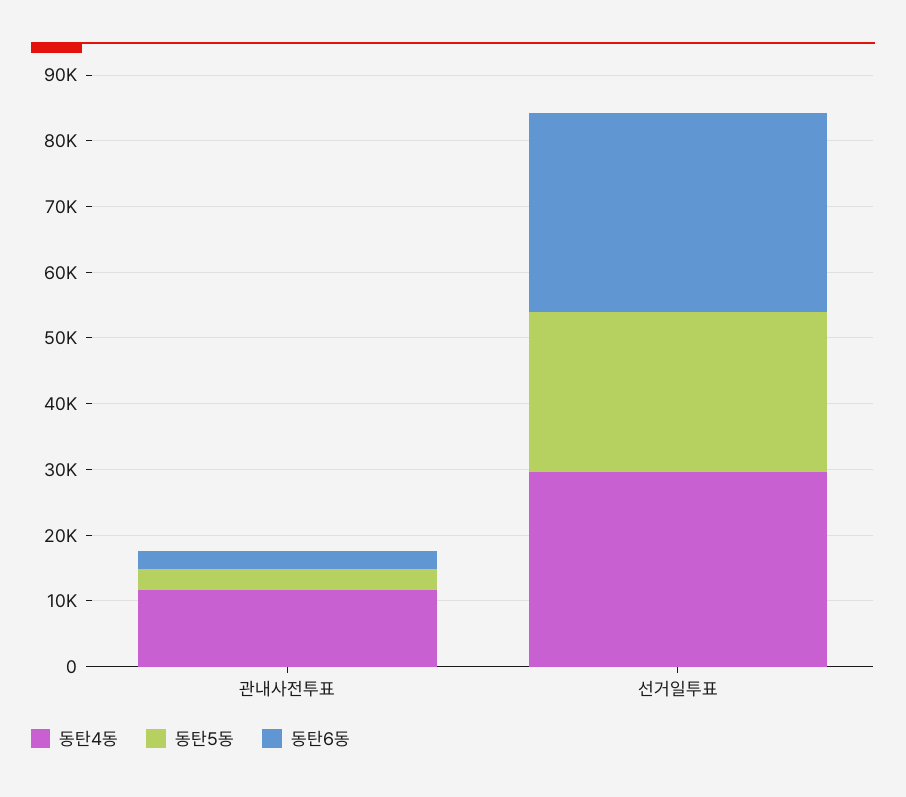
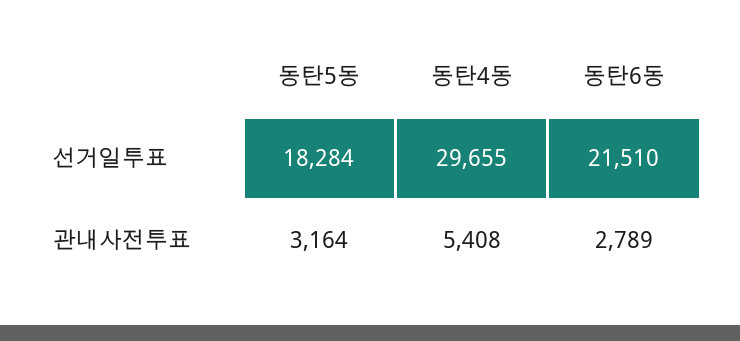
동탄4동, 관내사전투표: 12000 -> 5408
동탄5동, 선거일투표: 24000 -> 18284
동탄6동, 선거일투표: 30000 -> 21510

